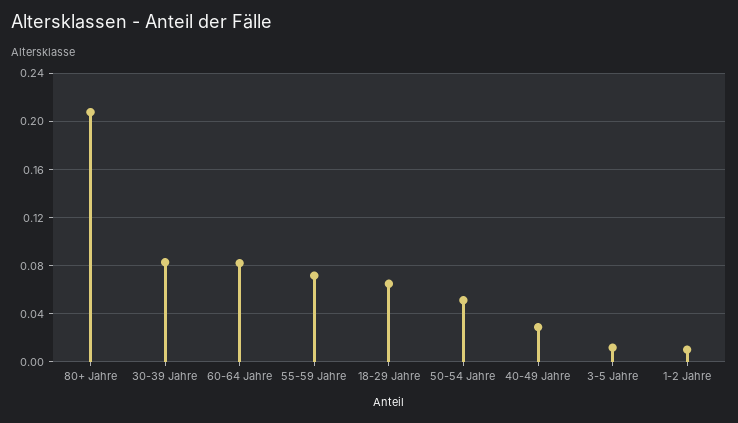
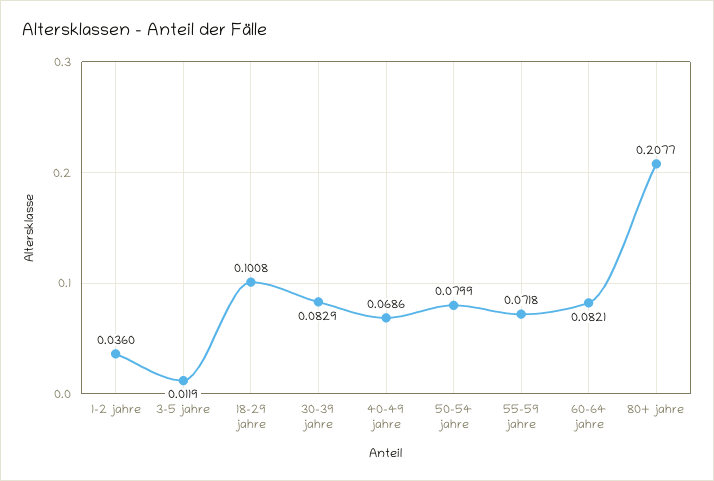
18-29 Jahre: 0.065 -> 0.1008
50-54 Jahre: 0.05 -> 0.0799
40-49 Jahre: 0.03 -> 0.0686
1-2 Jahre: 0.01 -> 0.036

